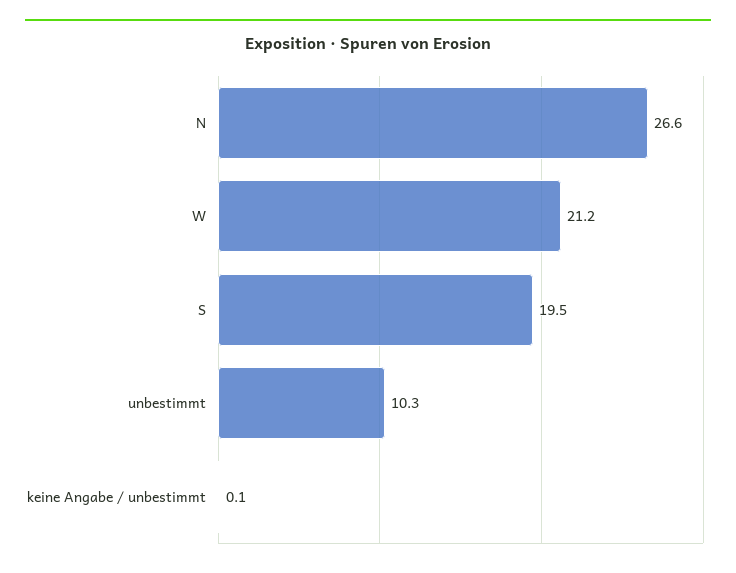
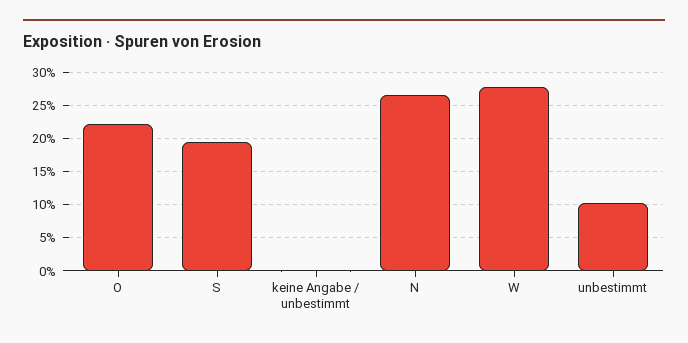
W: 21.2 -> 28
O: none -> 22

